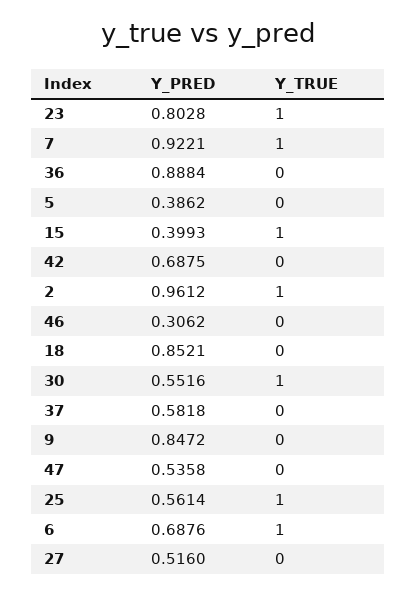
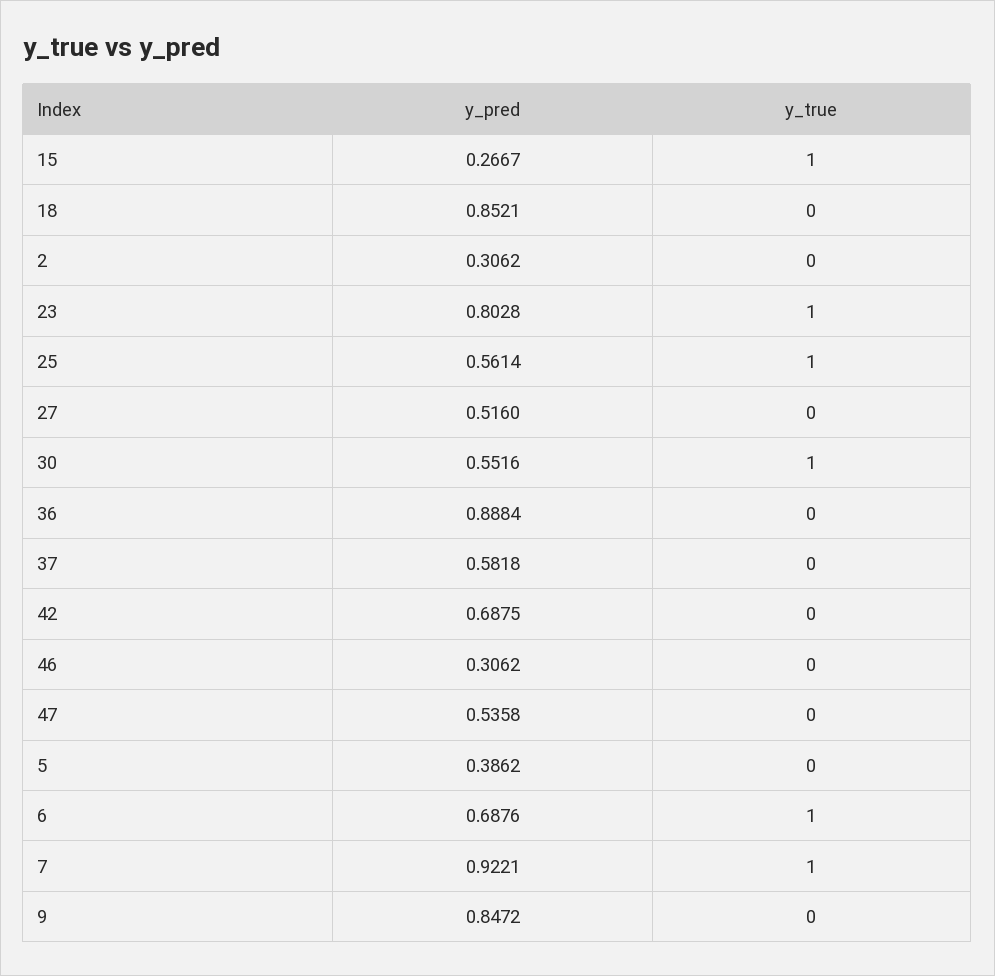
Y_PRED, 15: 0.3993 -> 0.2667
Y_PRED, 2: 0.9612 -> 0.3062
Y_TRUE, 2: 1 -> 0

